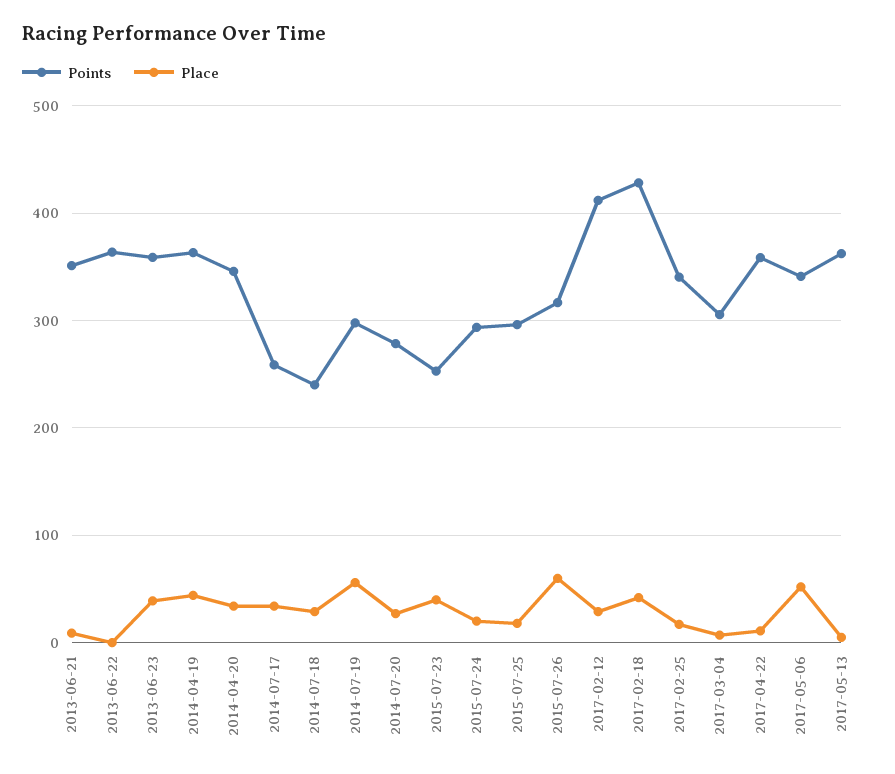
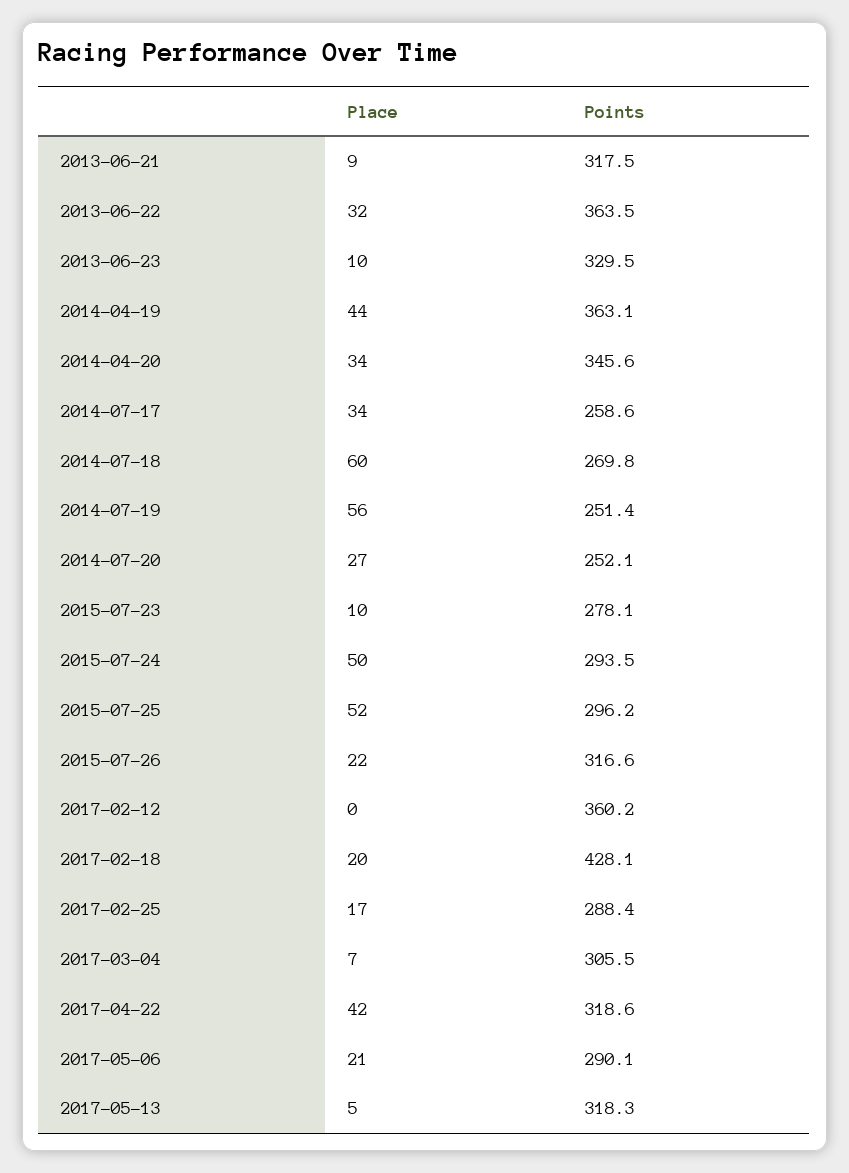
Points, 2013-06-21: 350 -> 317.5
Place, 2013-06-22: 0 -> 32
Points, 2013-06-23: 360 -> 329.5
Place, 2013-06-23: 40 -> 10
Points, 2014-07-18: 240 -> 269.8
Place, 2014-07-18: 30 -> 60
Points, 2014-07-19: 300 -> 251.4
Points, 2014-07-20: 280 -> 252.1
Points, 2015-07-23: 250 -> 278.1
Place, 2015-07-23: 40 -> 10
Place, 2015-07-24: 20 -> 50
Place, 2015-07-25: 20 -> 52
Place, 2015-07-26: 60 -> 22
Points, 2017-02-12: 410 -> 360.2
Place, 2017-02-12: 30 -> 0
Place, 2017-02-18: 40 -> 20
Points, 2017-02-25: 340 -> 288.4
Points, 2017-04-22: 360 -> 318.6
Place, 2017-04-22: 10 -> 42
Points, 2017-05-06: 340 -> 290.1
Place, 2017-05-06: 50 -> 21
Points, 2017-05-13: 360 -> 318.3

